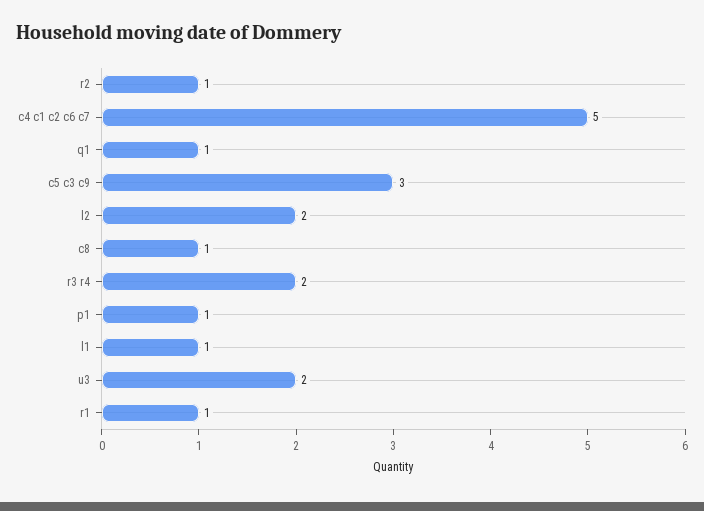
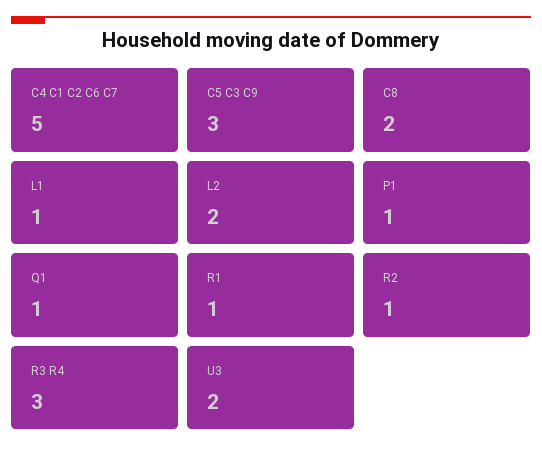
c8: 1 -> 2
r3 r4: 2 -> 3

